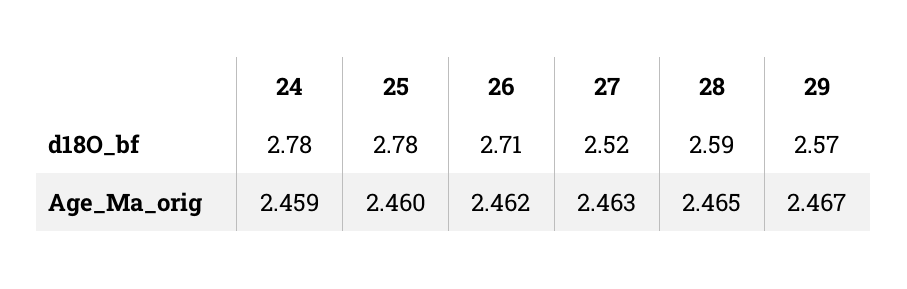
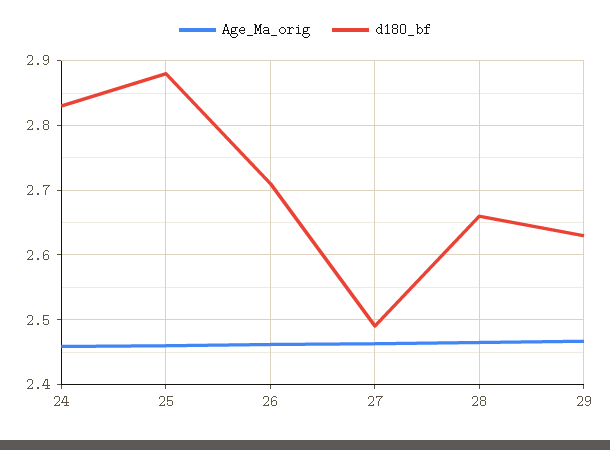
d18O_bf, 24: 2.78 -> 2.83
d18O_bf, 25: 2.78 -> 2.88
d18O_bf, 27: 2.52 -> 2.49
d18O_bf, 28: 2.59 -> 2.66
d18O_bf, 29: 2.57 -> 2.63

